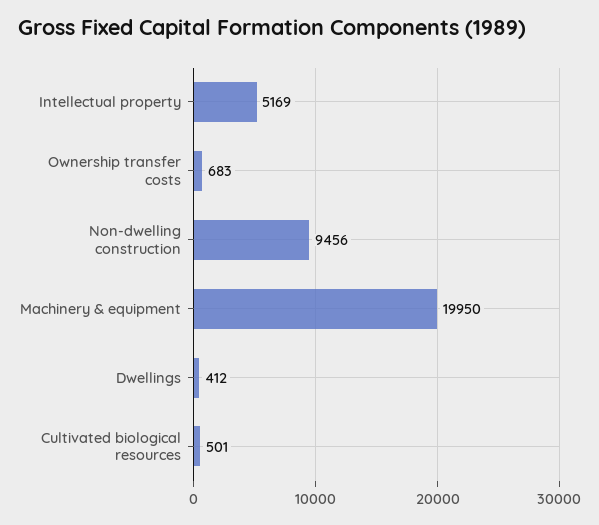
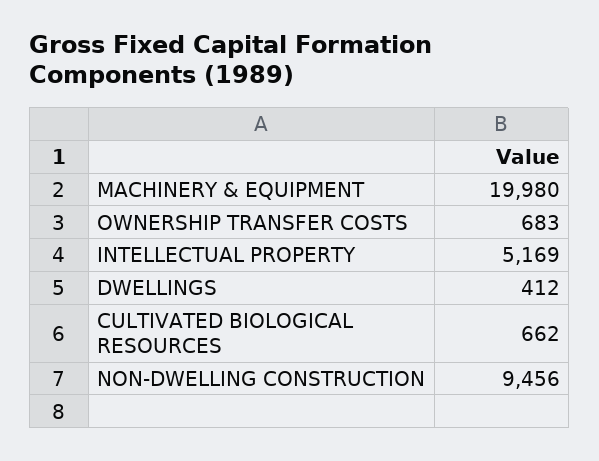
Machinery & equipment: 19950 -> 19980
Cultivated biological resources: 501 -> 662

